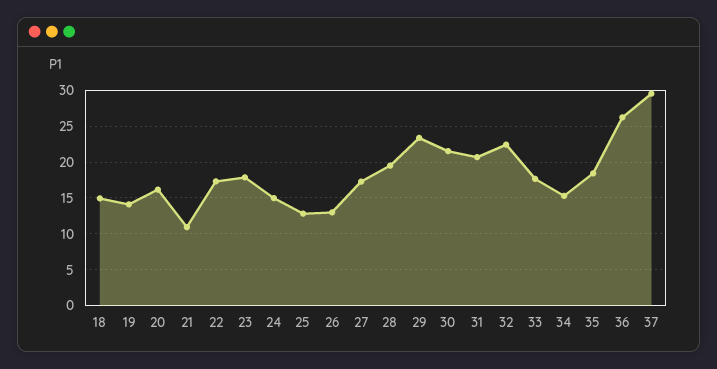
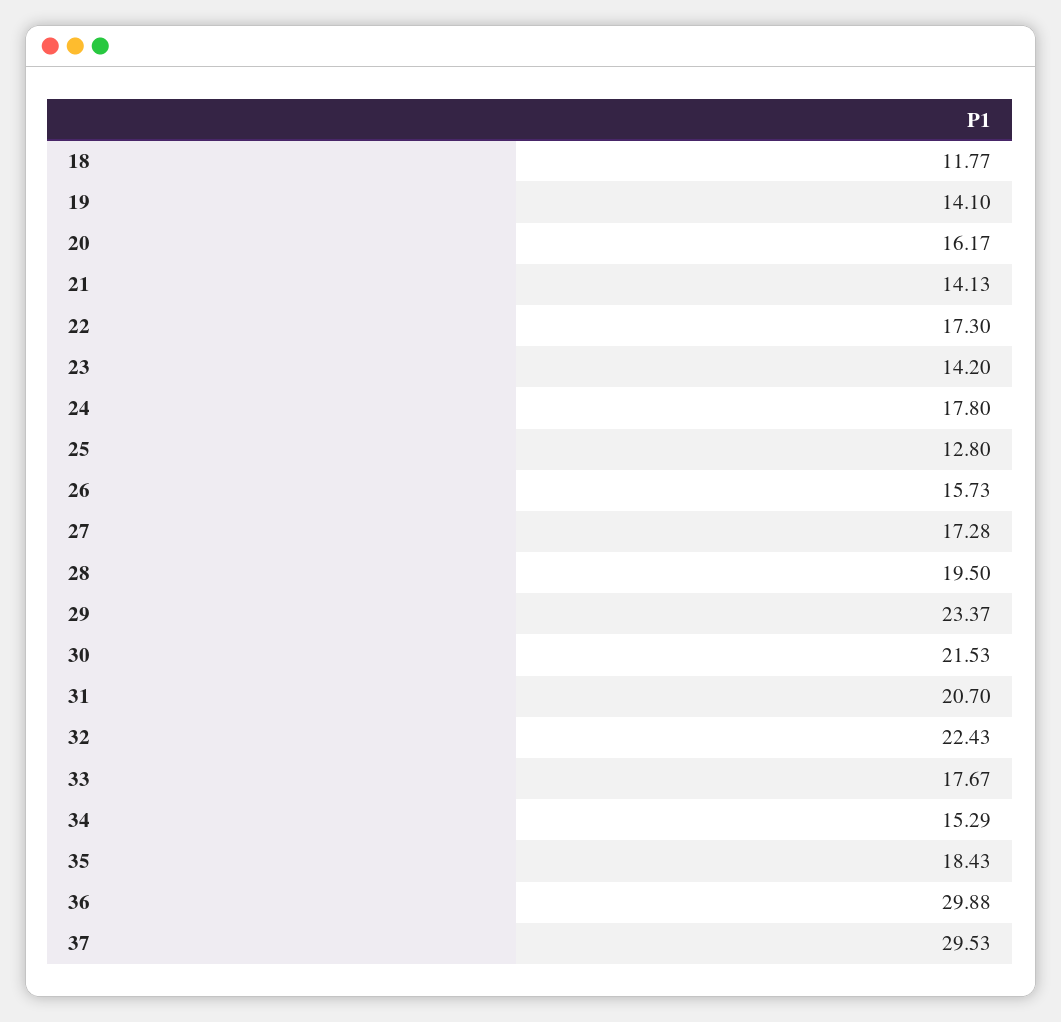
18: 15 -> 11.77
21: 11 -> 14.13
23: 18 -> 14.2
24: 15 -> 17.8
26: 13 -> 15.73
36: 26 -> 29.88

